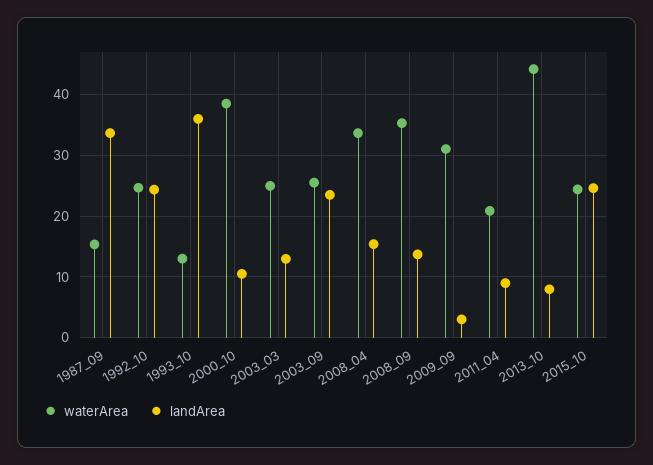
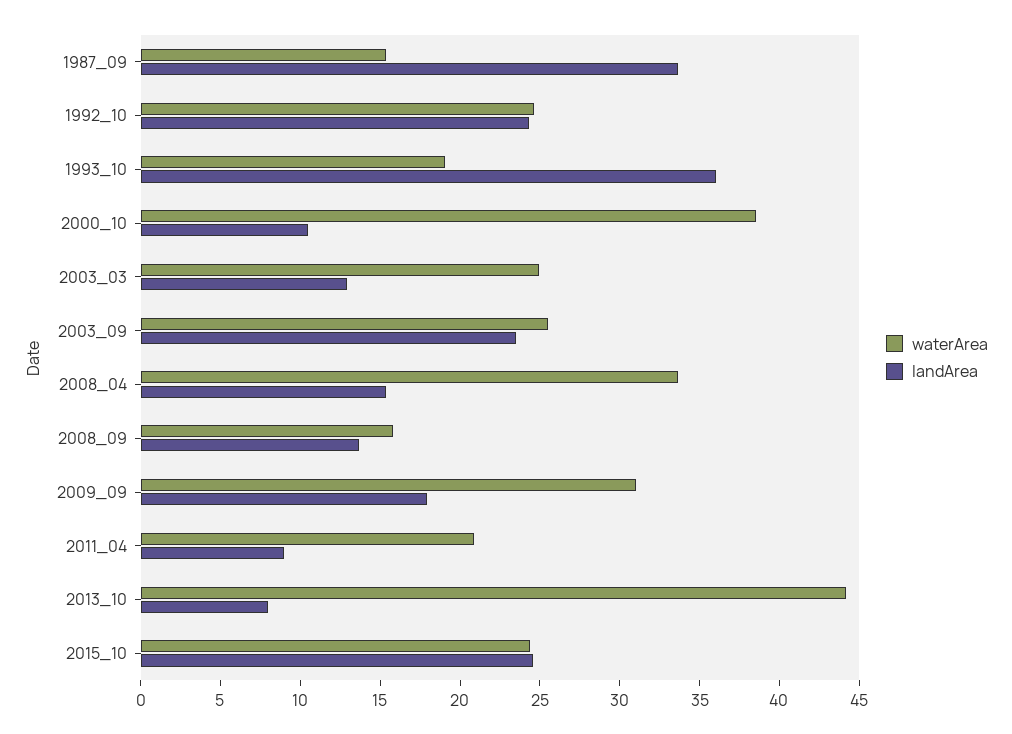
waterArea, 1993_10: 13 -> 19
waterArea, 2008_09: 35 -> 16
landArea, 2009_09: 3 -> 18

